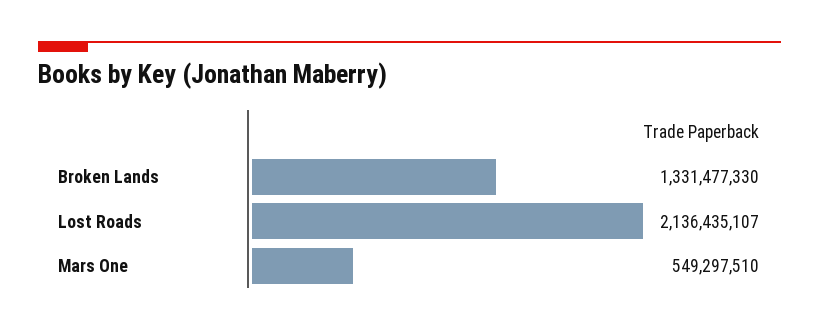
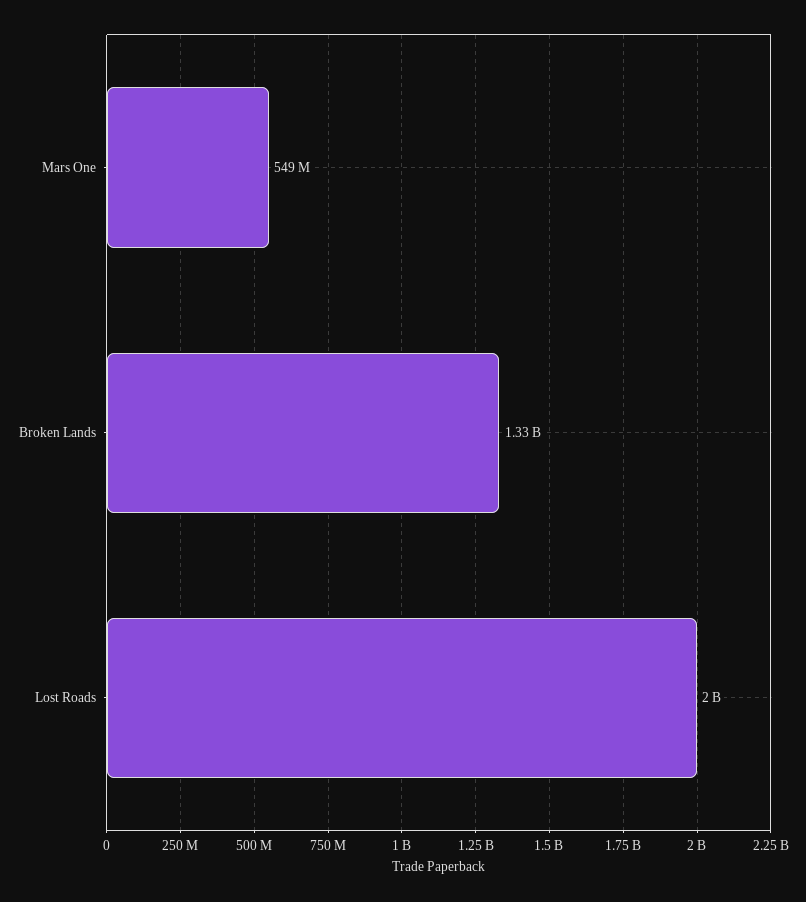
Lost Roads: 2136435107 -> 2000000000

